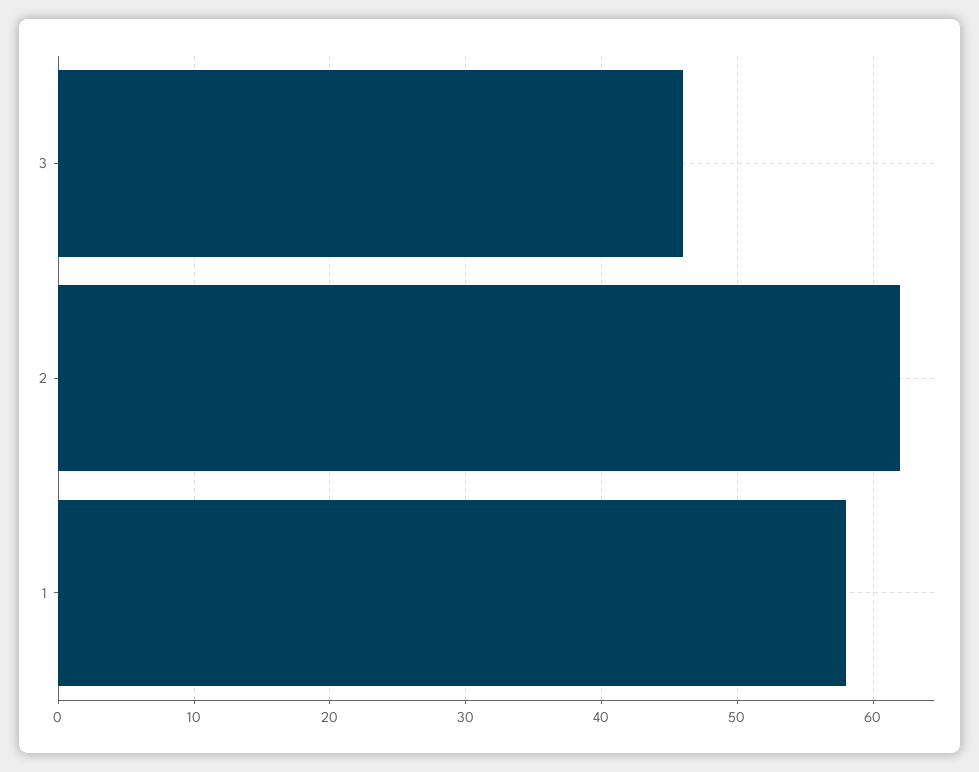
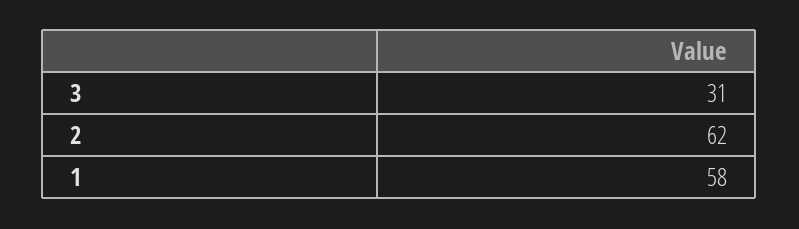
3: 46 -> 31

